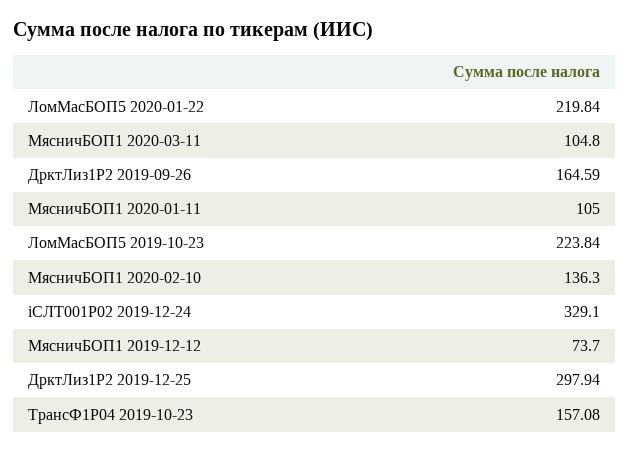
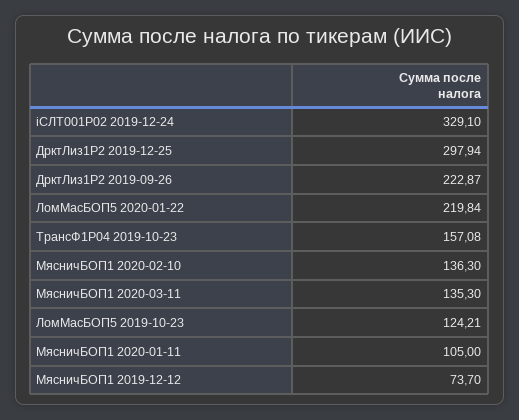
МясничБОП1 2020-03-11: 104.8 -> 135.3
ДрктЛиз1P2 2019-09-26: 164.59 -> 222.87
ЛомМасБОП5 2019-10-23: 223.84 -> 124.21

